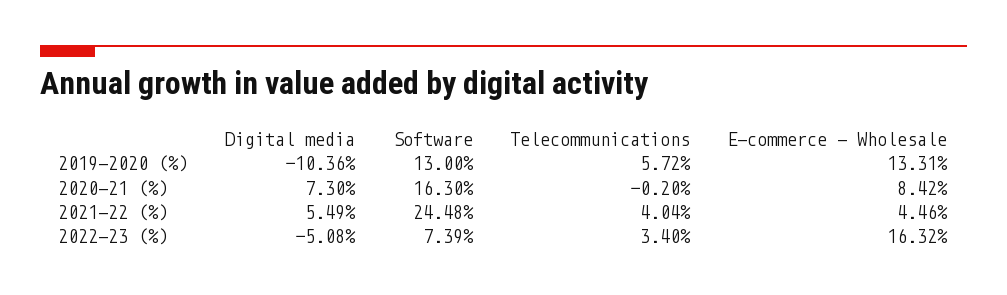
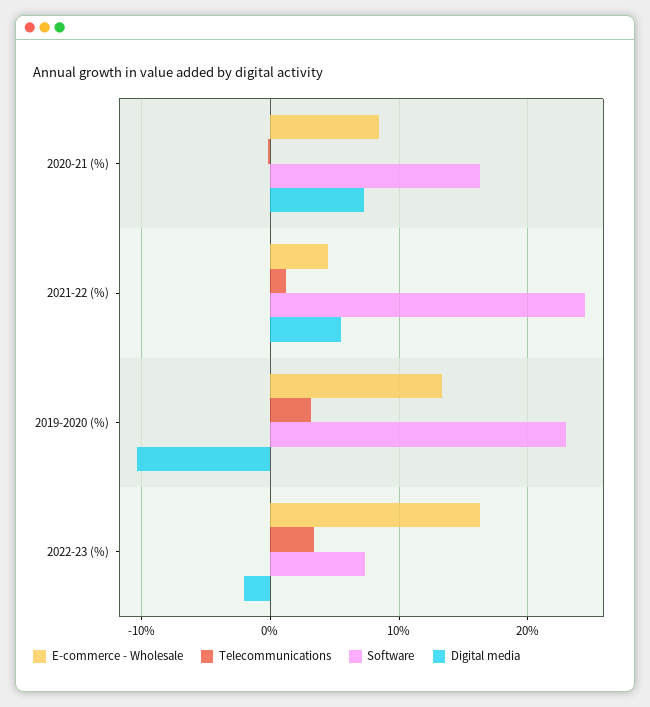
Software, 2019-2020 (%): 13 -> 23
Telecommunications, 2019-2020 (%): 5.72 -> 3
Telecommunications, 2021-22 (%): 4.04 -> 1
Digital media, 2022-23 (%): -5.08 -> -2

